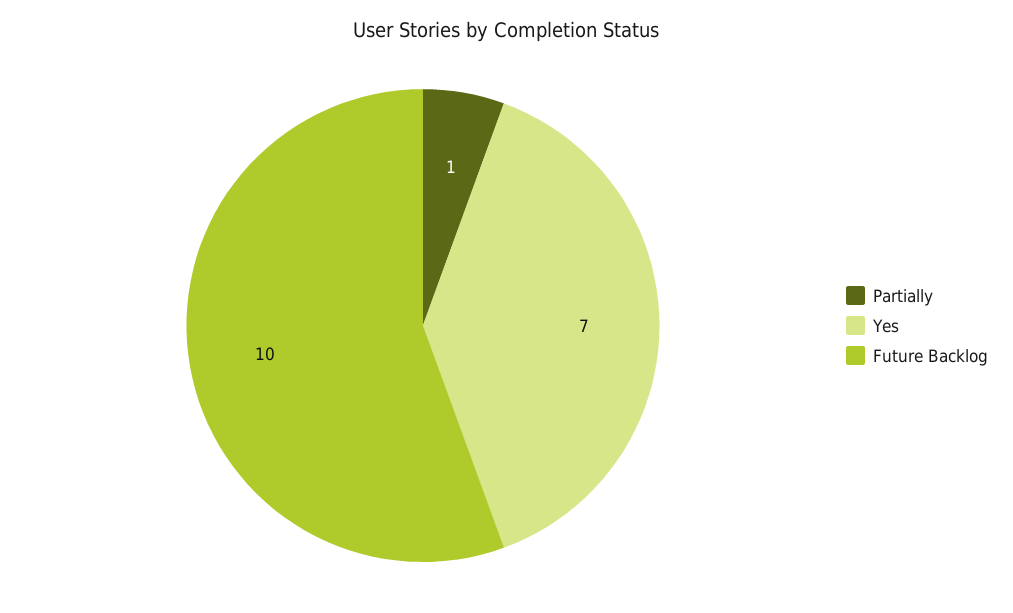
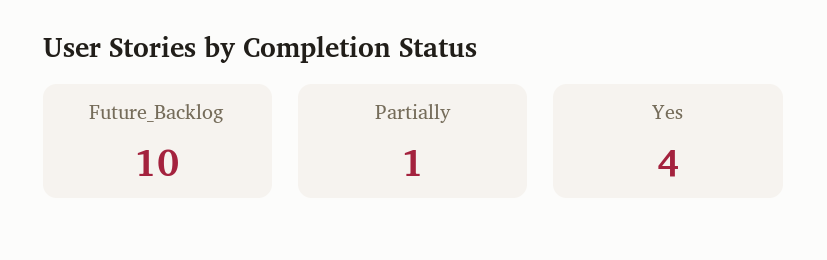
Yes: 7 -> 4

